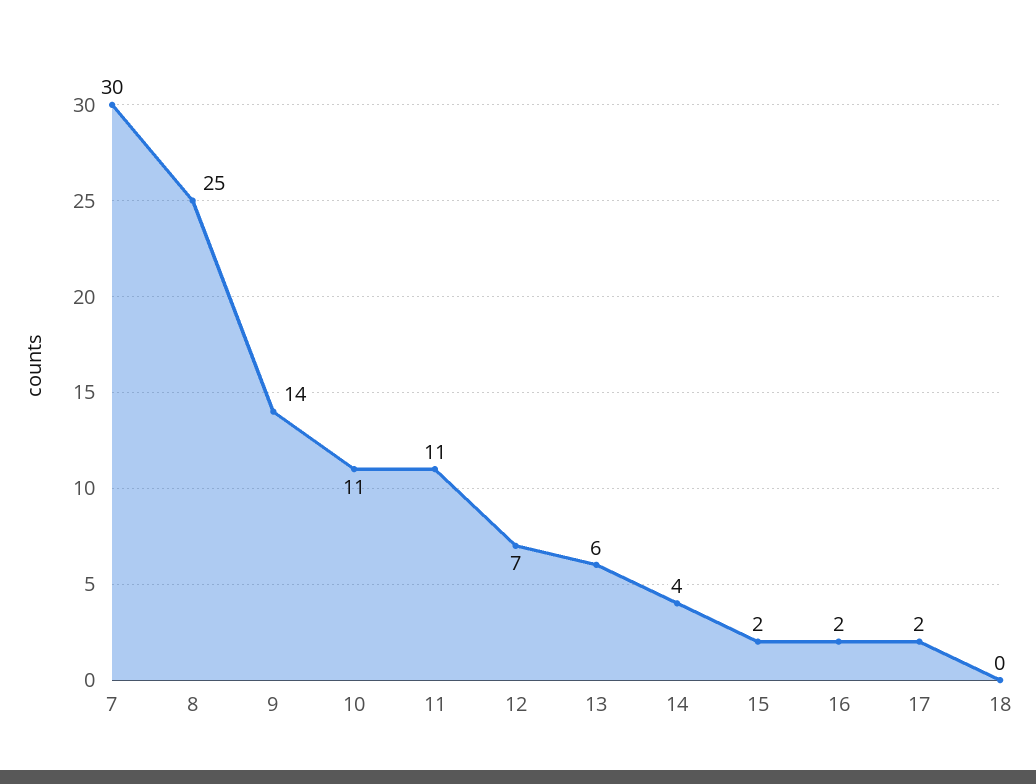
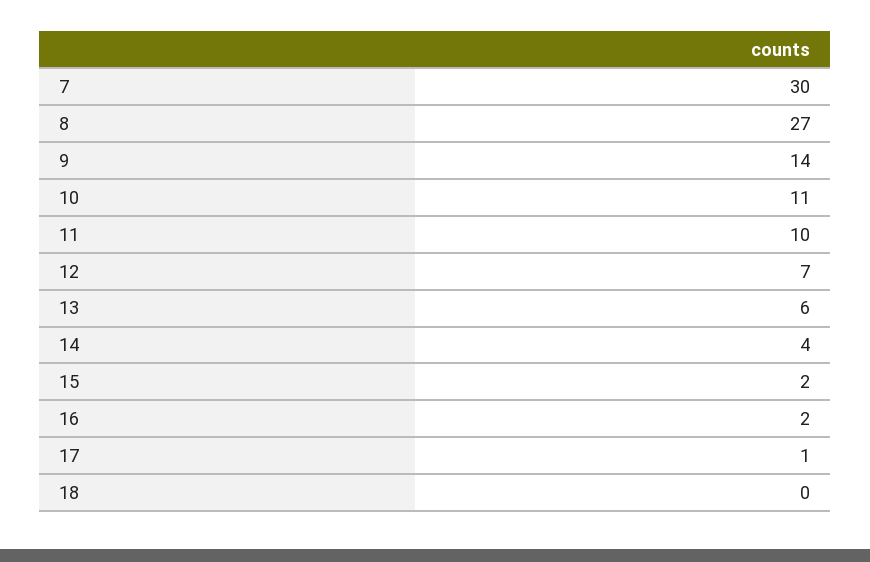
8: 25 -> 27
11: 11 -> 10
17: 2 -> 1

